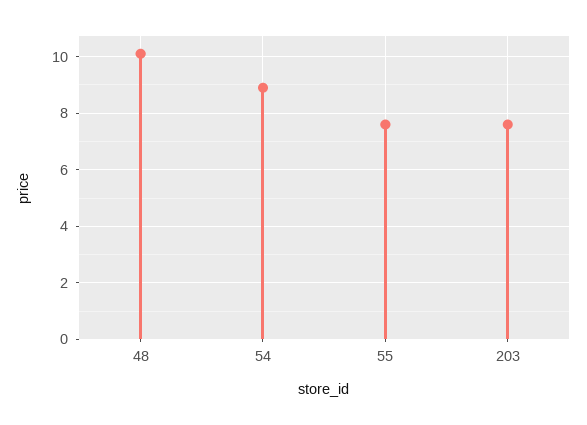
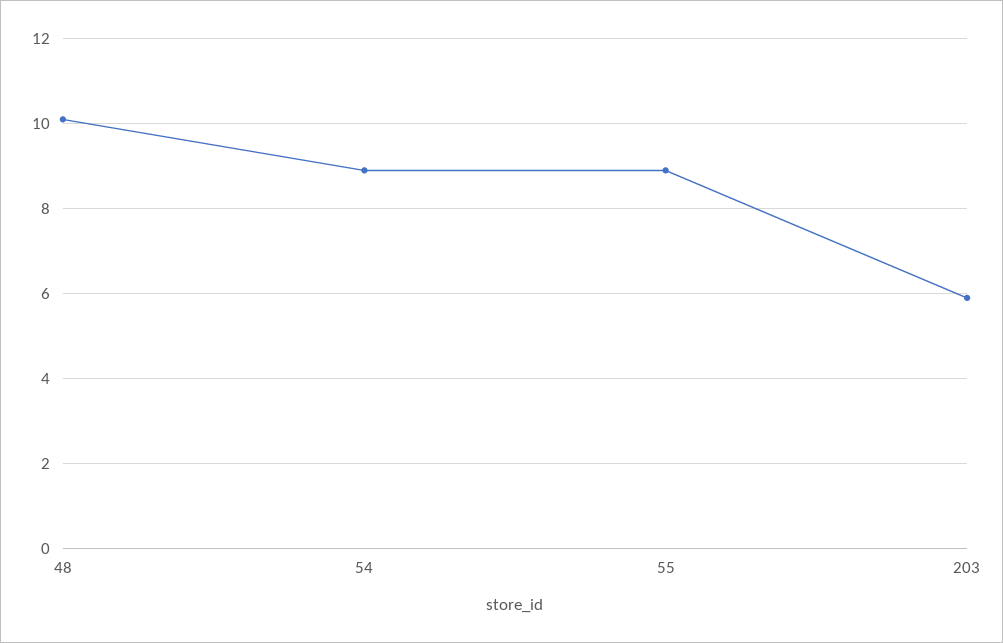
55: 7.5 -> 9
203: 7.5 -> 6

